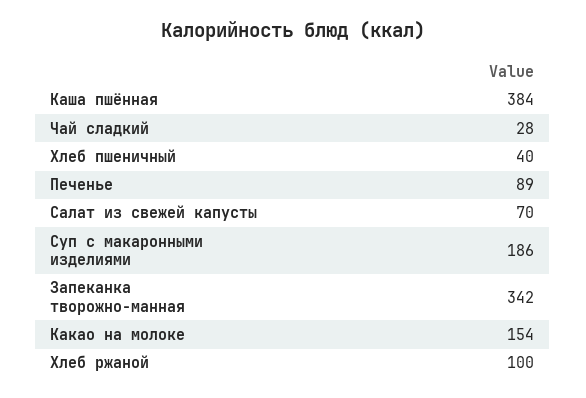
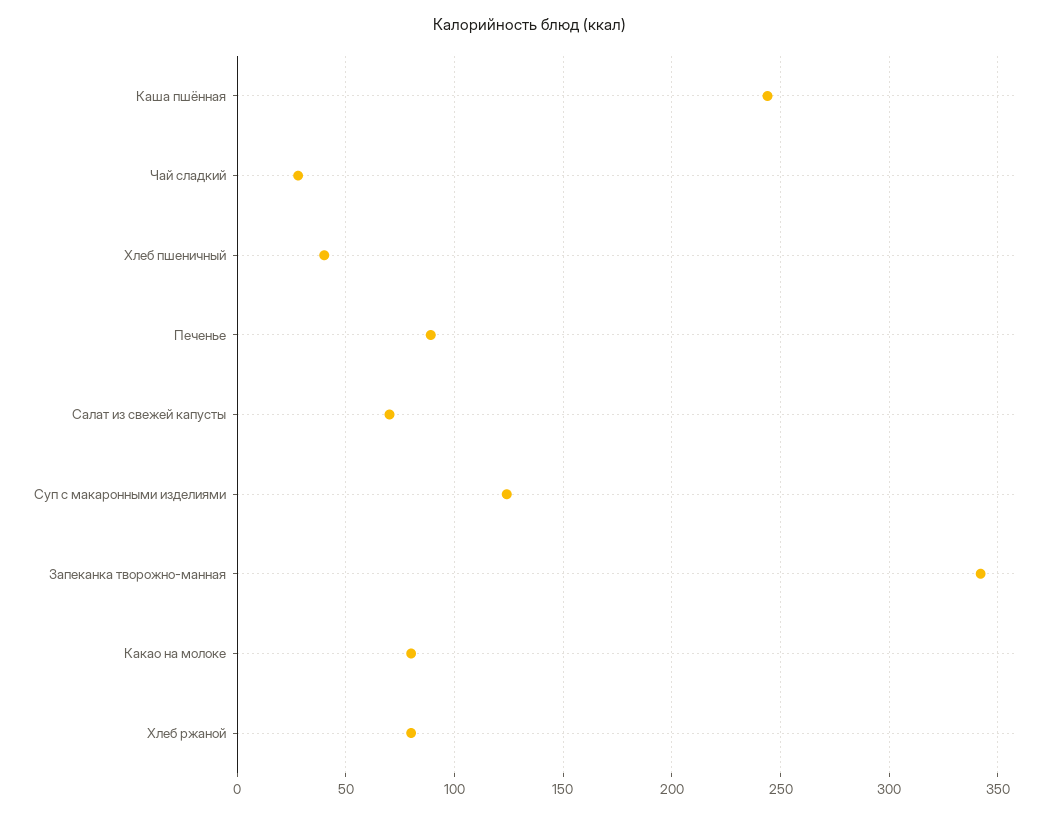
Каша пшённая: 384 -> 245
Суп с макаронными изделиями: 186 -> 125
Какао на молоке: 154 -> 80
Хлеб ржаной: 100 -> 80

